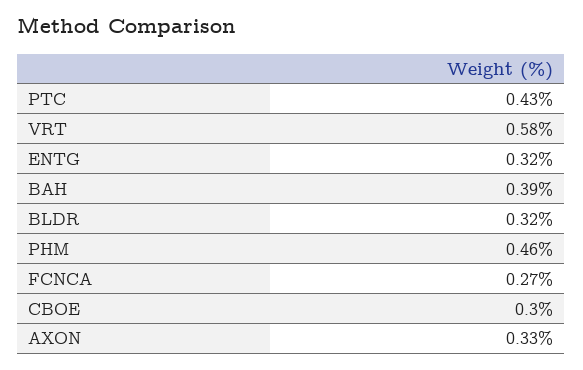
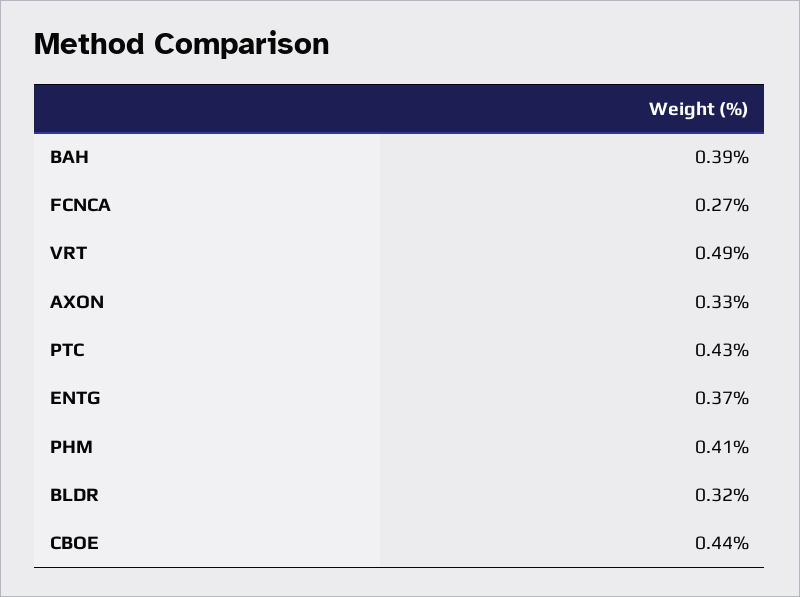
VRT: 0.58 -> 0.49
ENTG: 0.32 -> 0.37
PHM: 0.46 -> 0.41
CBOE: 0.3 -> 0.44

